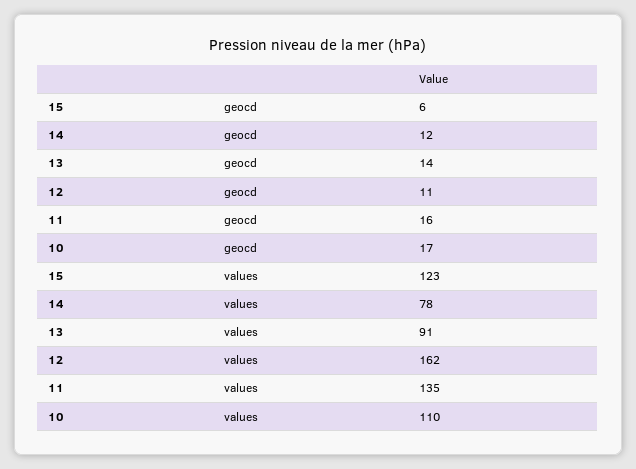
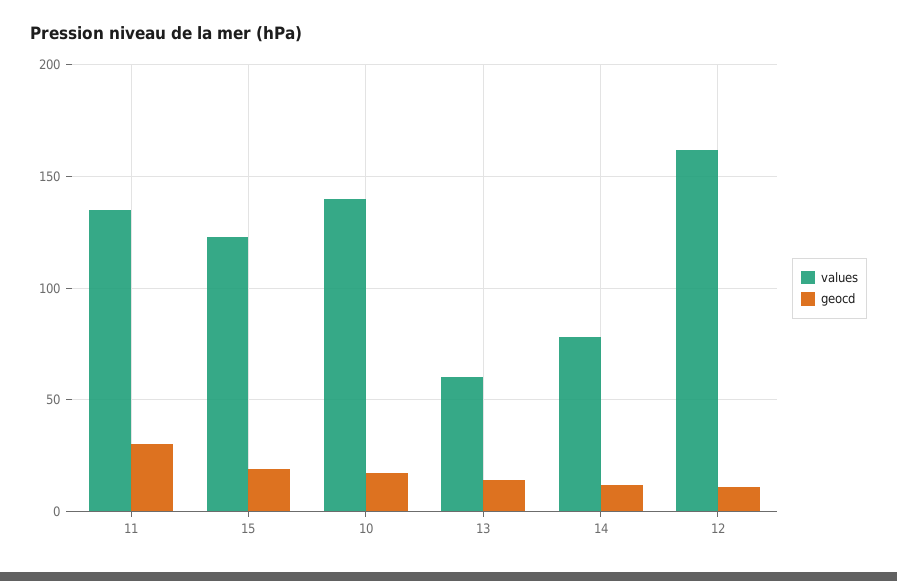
geocd, 15: 6 -> 20
geocd, 11: 16 -> 30
values, 13: 91 -> 60
values, 10: 110 -> 140

